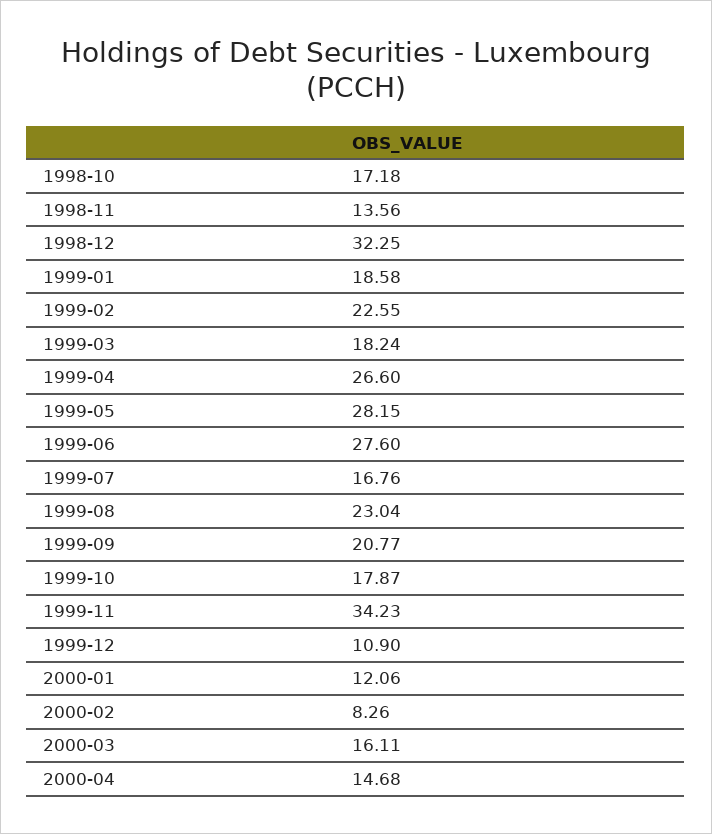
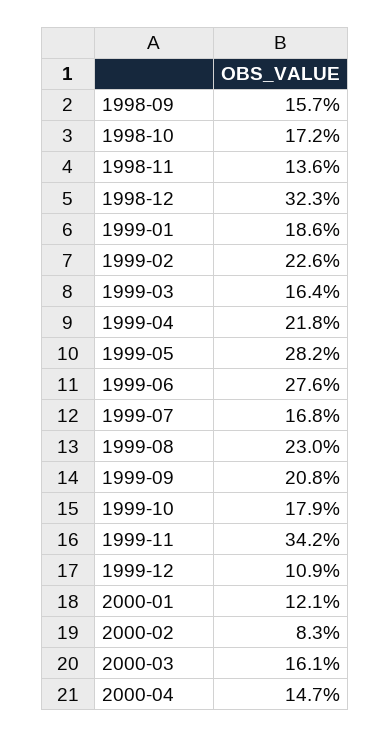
1999-03: 18.24 -> 16.4
1999-04: 26.6 -> 21.8
1998-09: none -> 15.7

